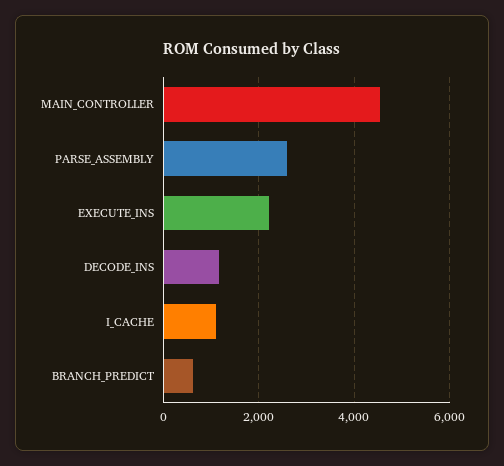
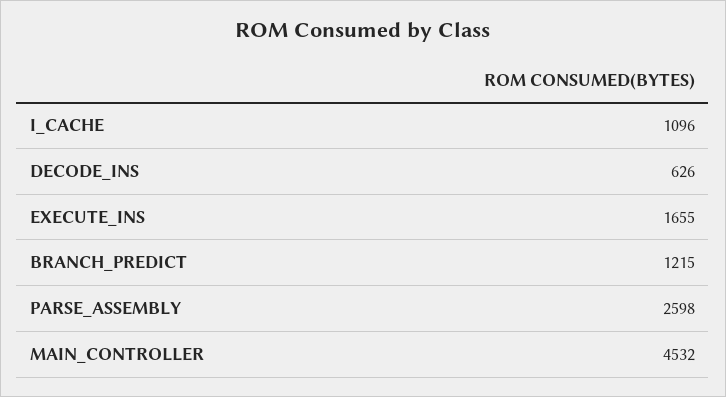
EXECUTE_INS: 2200 -> 1655
DECODE_INS: 1200 -> 626
BRANCH_PREDICT: 600 -> 1215

